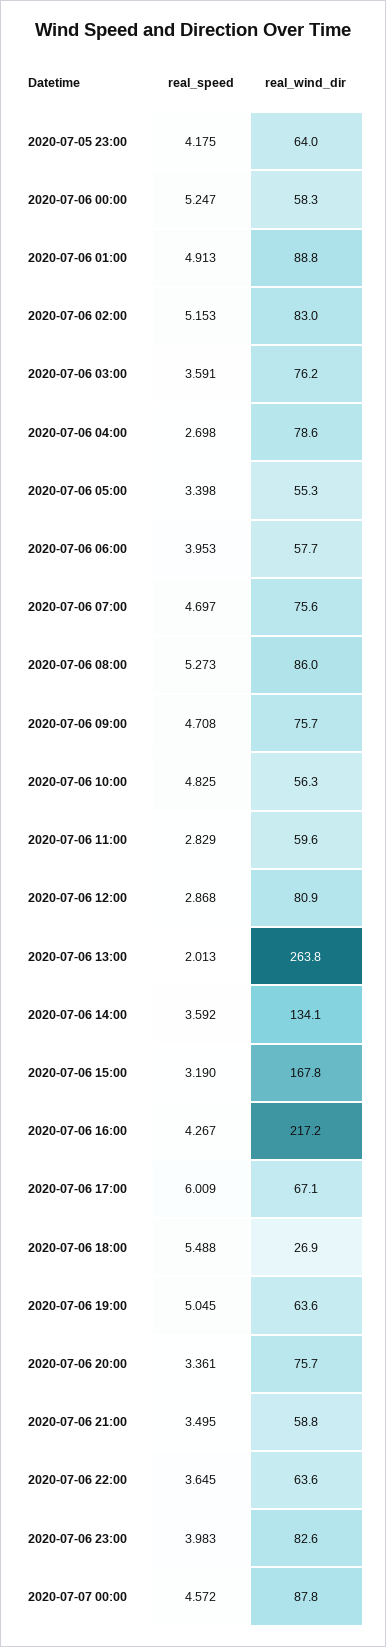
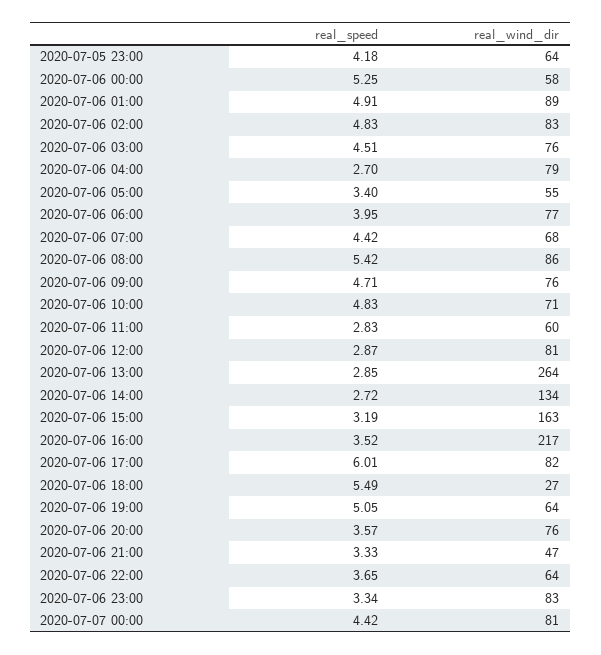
real_speed, 2020-07-06 02:00: 5.153 -> 4.83
real_speed, 2020-07-06 03:00: 3.591 -> 4.51
real_wind_dir, 2020-07-06 06:00: 57.7 -> 77
real_speed, 2020-07-06 07:00: 4.697 -> 4.42
real_wind_dir, 2020-07-06 07:00: 75.6 -> 68
real_speed, 2020-07-06 08:00: 5.273 -> 5.42
real_wind_dir, 2020-07-06 10:00: 56.3 -> 71
real_speed, 2020-07-06 13:00: 2.013 -> 2.85
real_speed, 2020-07-06 14:00: 3.592 -> 2.72
real_wind_dir, 2020-07-06 15:00: 167.8 -> 163
real_speed, 2020-07-06 16:00: 4.267 -> 3.52
real_wind_dir, 2020-07-06 17:00: 67.1 -> 82
real_speed, 2020-07-06 20:00: 3.361 -> 3.57
real_speed, 2020-07-06 21:00: 3.495 -> 3.33
real_wind_dir, 2020-07-06 21:00: 58.8 -> 47
real_speed, 2020-07-06 23:00: 3.983 -> 3.34
real_speed, 2020-07-07 00:00: 4.572 -> 4.42
real_wind_dir, 2020-07-07 00:00: 87.8 -> 81

